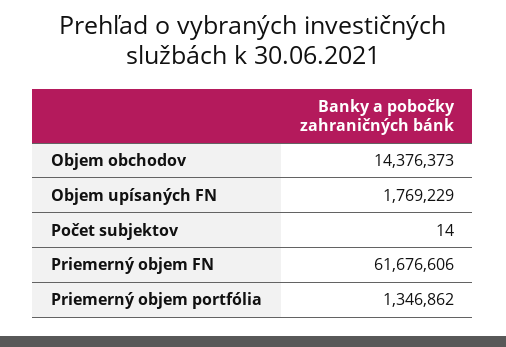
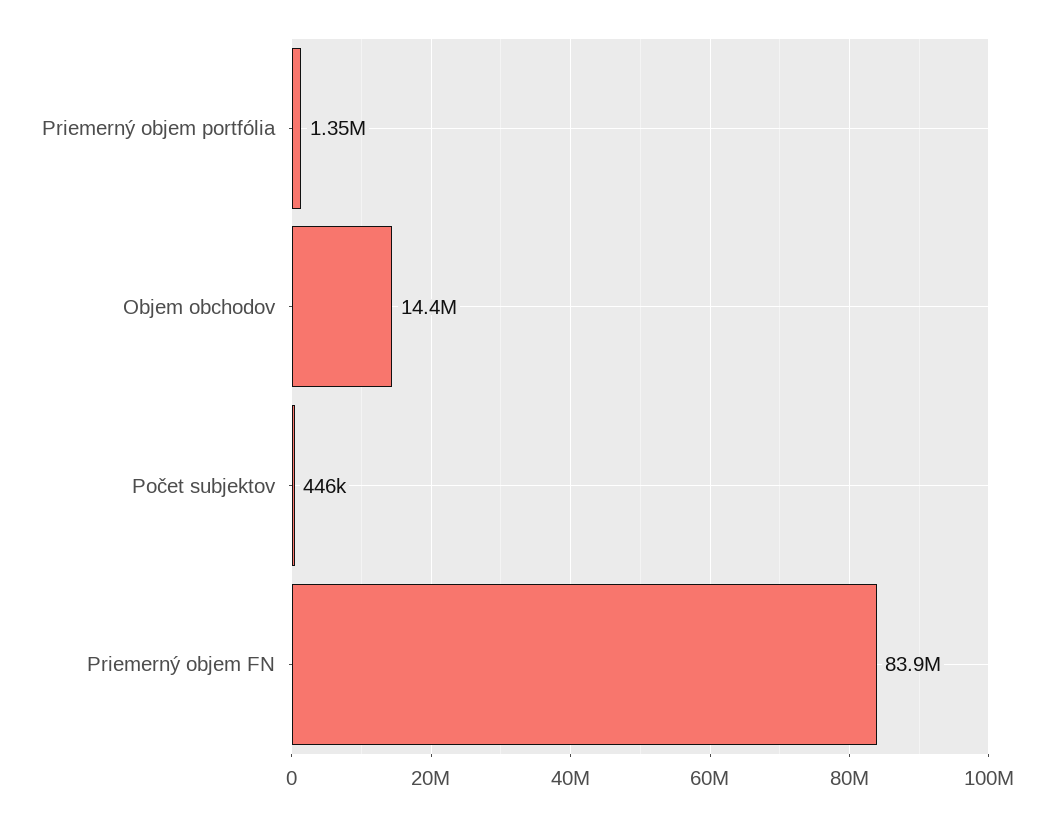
Objem upísaných FN: 1769229 -> none
Počet subjektov: 14 -> 446000
Priemerný objem FN: 61676606 -> 83900000

